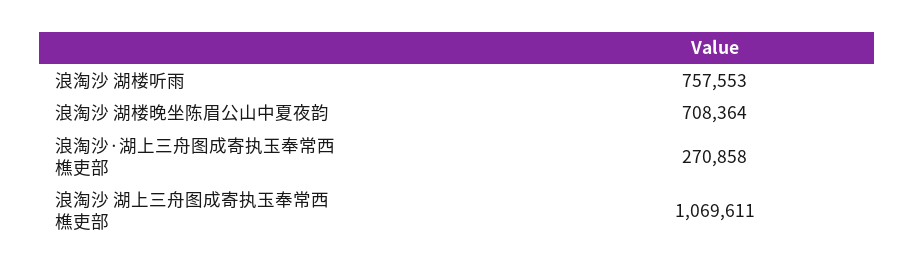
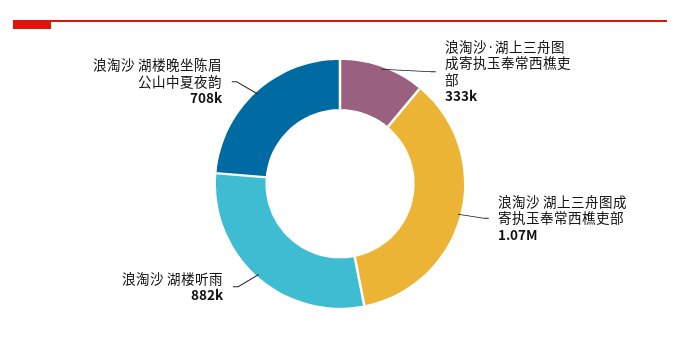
浪淘沙 湖楼听雨: 757553 -> 882000
浪淘沙·湖上三舟图成寄执玉奉常西樵吏部: 270858 -> 333000

